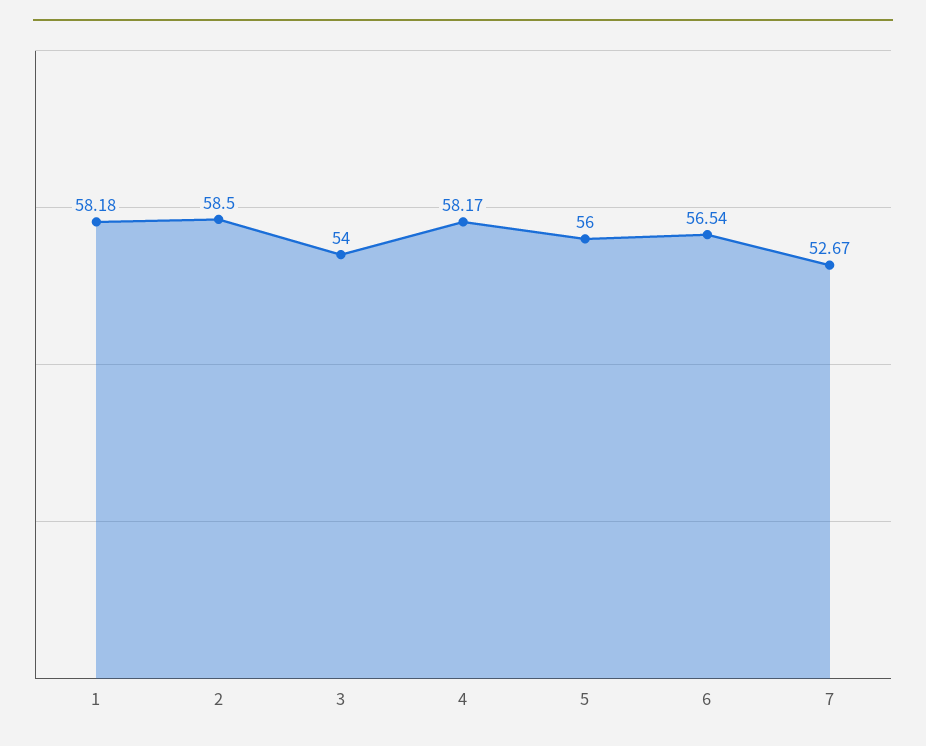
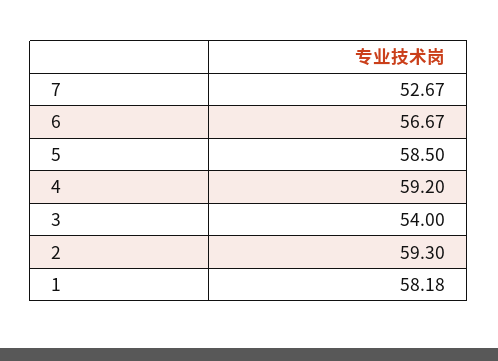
2: 58.5 -> 59.3
4: 58.17 -> 59.2
5: 56 -> 58.5
6: 56.54 -> 56.67

